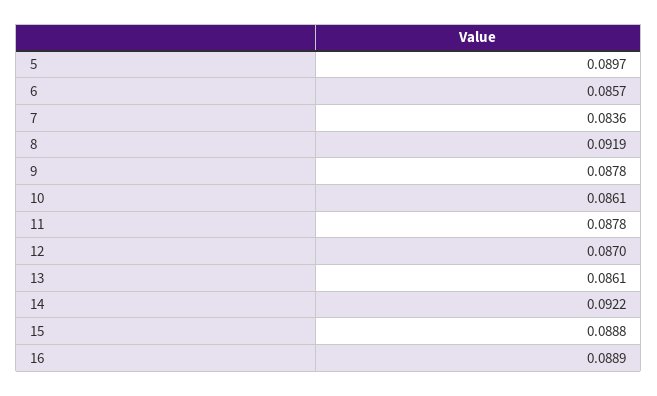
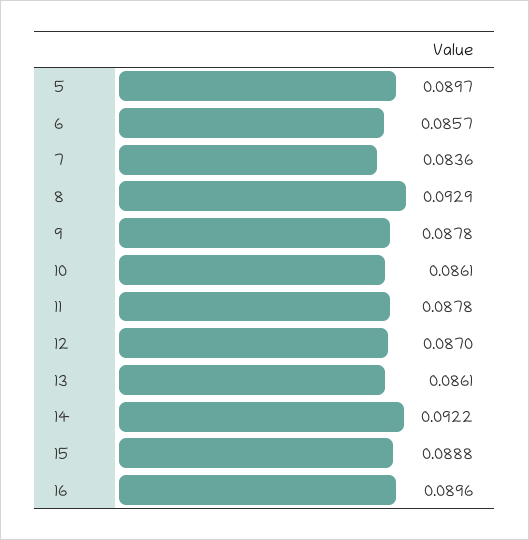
8: 0.0919 -> 0.0929
16: 0.0889 -> 0.0896

